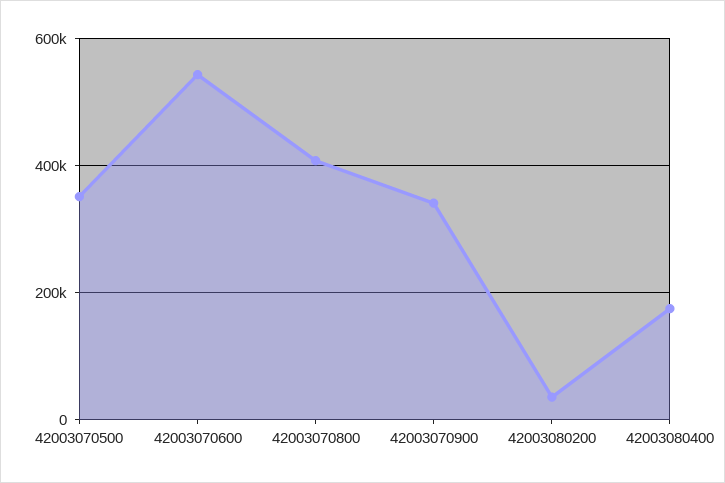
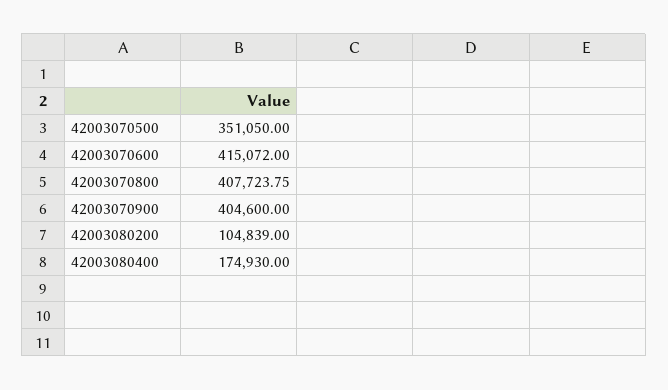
42003070600: 540000 -> 415072
42003070900: 340000 -> 404600
42003080200: 40000 -> 104839

